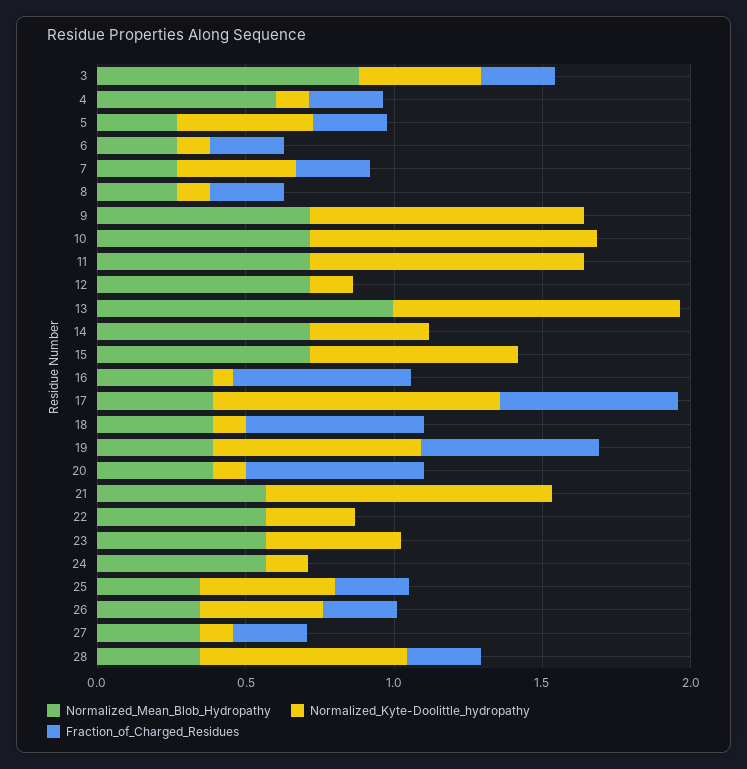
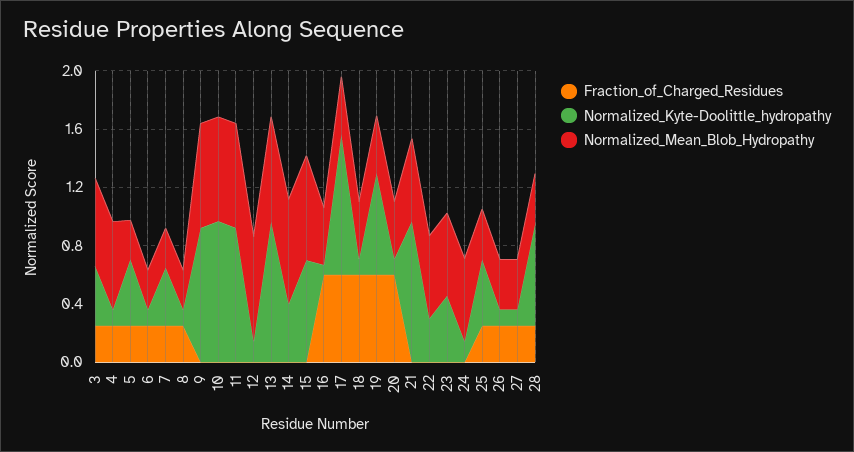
Normalized_Mean_Blob_Hydropathy, 3: 0.9 -> 0.6
Normalized_Mean_Blob_Hydropathy, 13: 1 -> 0.7
Normalized_Kyte-Doolittle_hydropathy, 26: 0.4 -> 0.1

